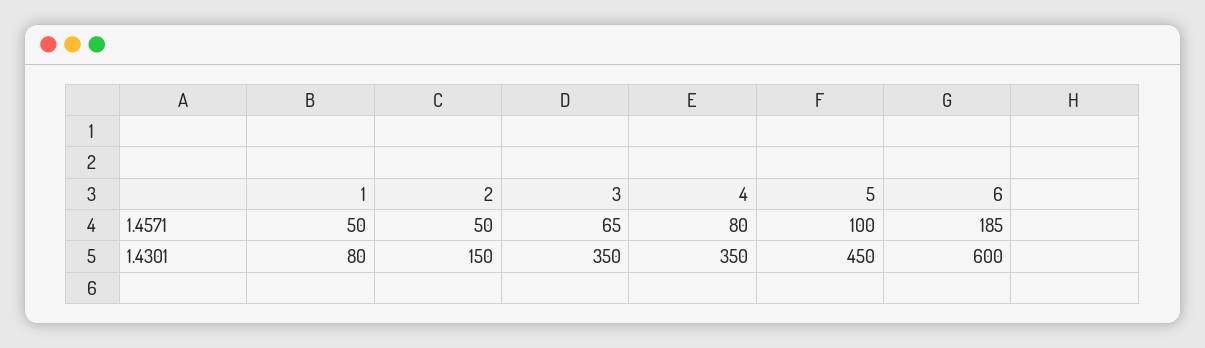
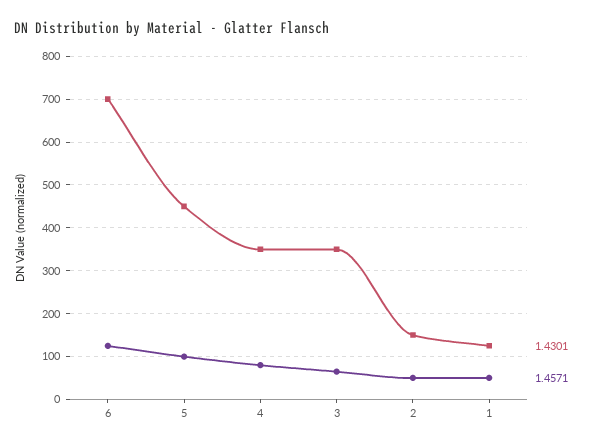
1.4571, 6: 185 -> 120
1.4301, 1: 80 -> 120
1.4301, 6: 600 -> 700

